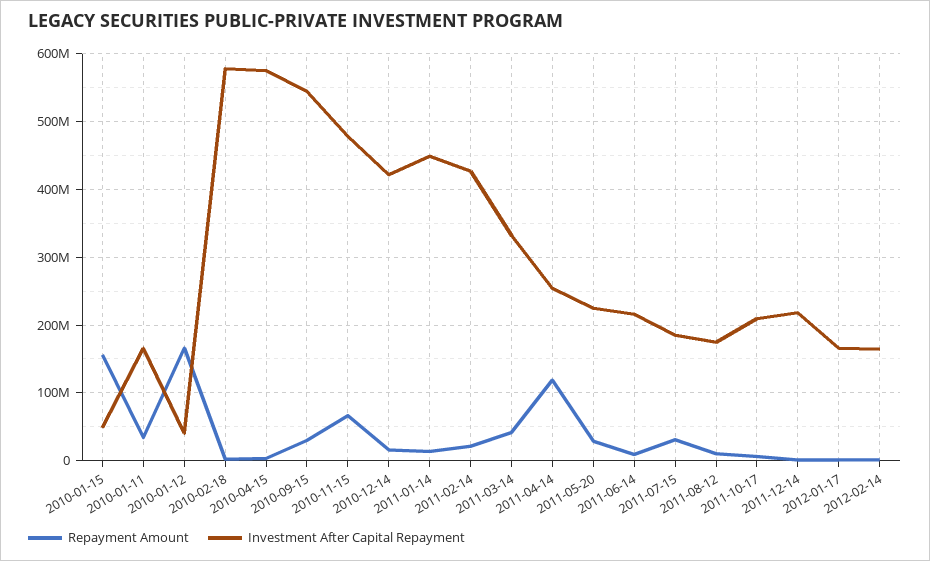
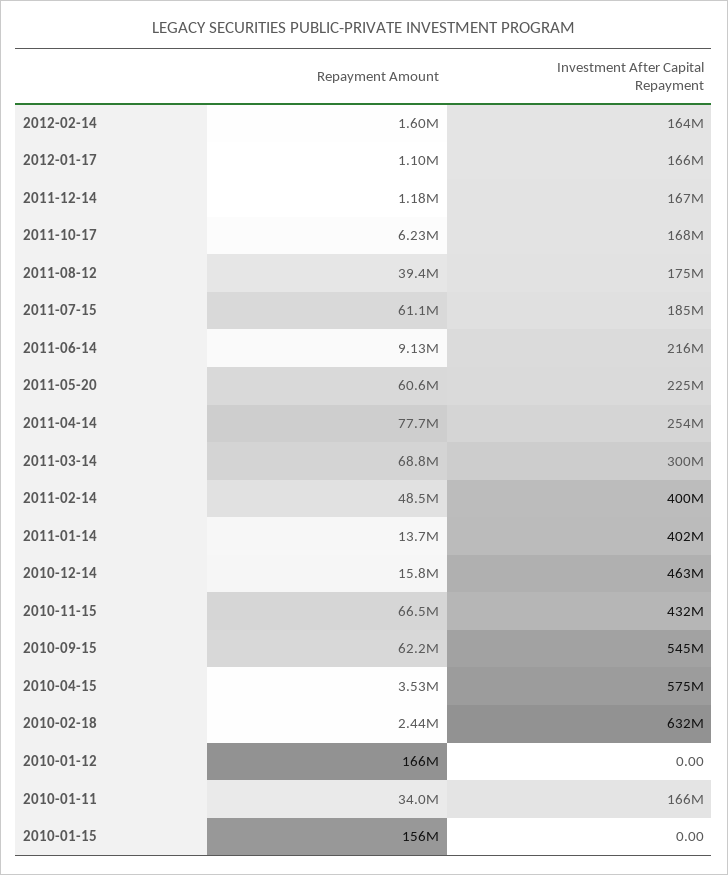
Investment After Capital Repayment, 2010-01-15: 50000000 -> 0
Investment After Capital Repayment, 2010-01-12: 40000000 -> 0
Investment After Capital Repayment, 2010-02-18: 580000000 -> 632000000
Repayment Amount, 2010-09-15: 30000000 -> 62200000
Investment After Capital Repayment, 2010-11-15: 480000000 -> 432000000
Investment After Capital Repayment, 2010-12-14: 420000000 -> 463000000
Investment After Capital Repayment, 2011-01-14: 450000000 -> 402000000
Repayment Amount, 2011-02-14: 20000000 -> 48500000
Investment After Capital Repayment, 2011-02-14: 430000000 -> 400000000
Repayment Amount, 2011-03-14: 40000000 -> 68800000
Investment After Capital Repayment, 2011-03-14: 330000000 -> 300000000
Repayment Amount, 2011-04-14: 120000000 -> 77700000
Repayment Amount, 2011-05-20: 30000000 -> 60600000
Repayment Amount, 2011-07-15: 30000000 -> 61100000
Repayment Amount, 2011-08-12: 10000000 -> 39400000
Investment After Capital Repayment, 2011-10-17: 210000000 -> 168000000
Investment After Capital Repayment, 2011-12-14: 220000000 -> 167000000

